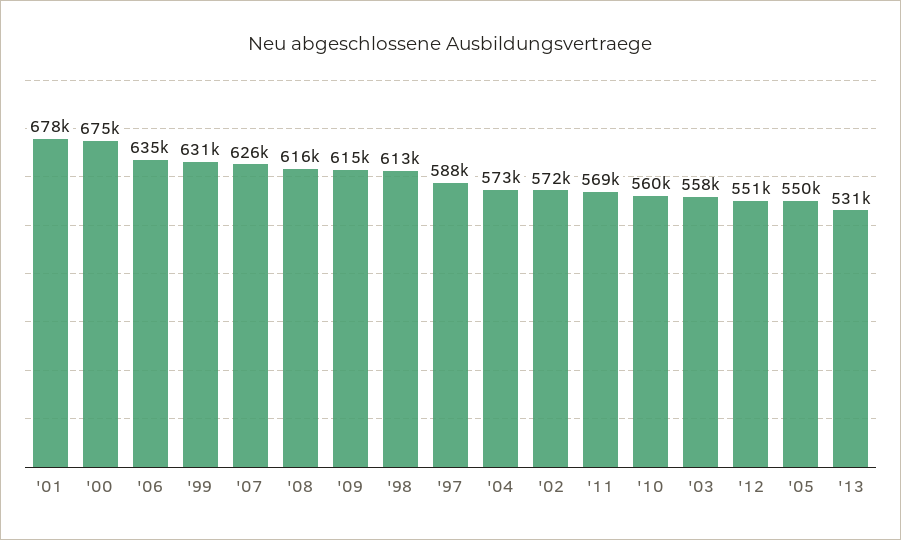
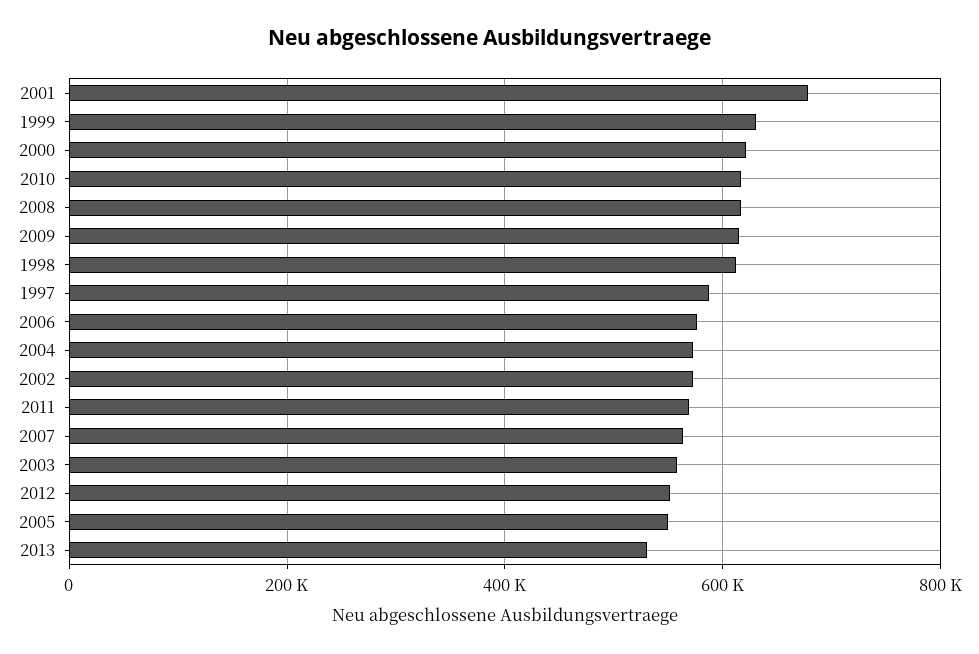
'00: 675000 -> 620000
'06: 635000 -> 580000
'07: 626000 -> 560000
'10: 560000 -> 620000

